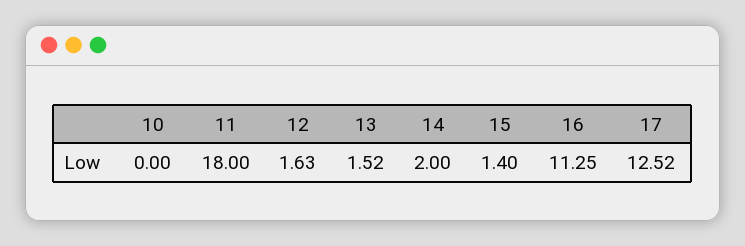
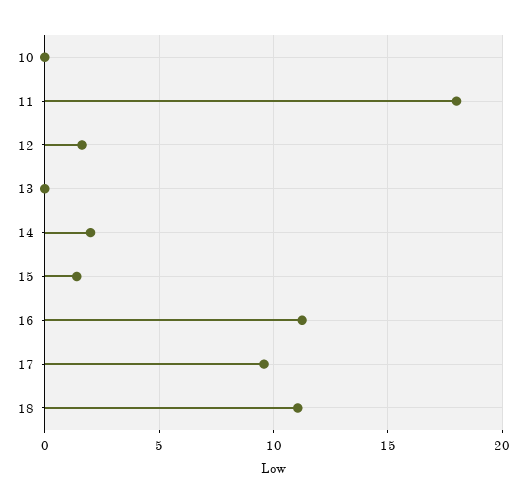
13: 1.52 -> 0
17: 12.52 -> 9.5
18: none -> 11

